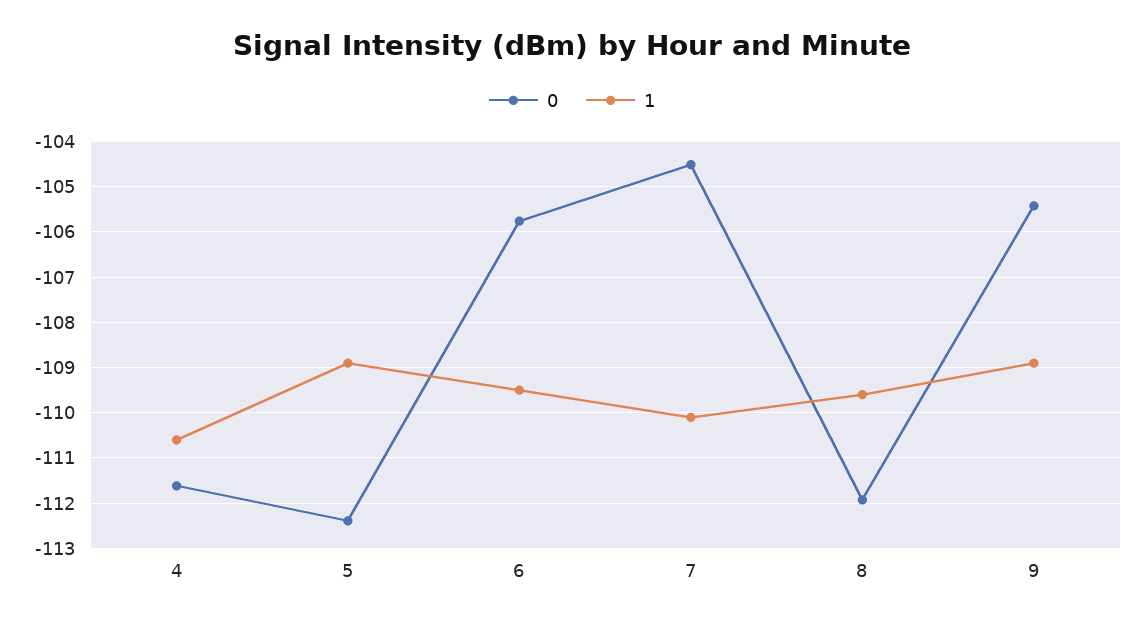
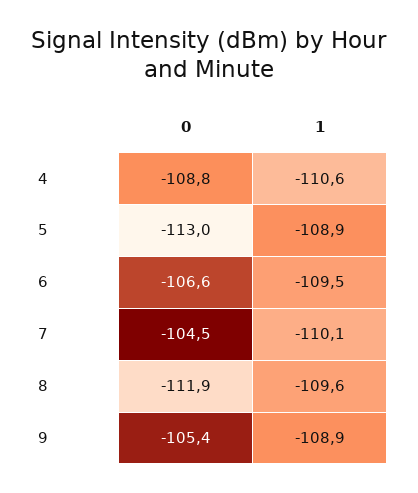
0, 4: -111.6 -> -108.8
0, 5: -112.4 -> -113
0, 6: -105.8 -> -106.6

